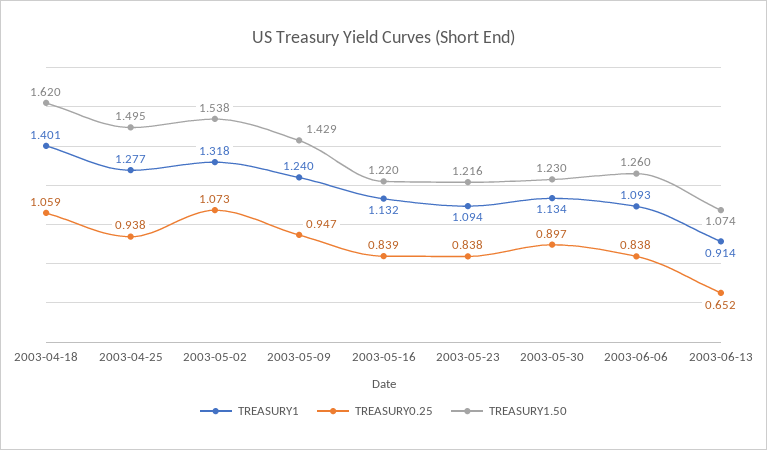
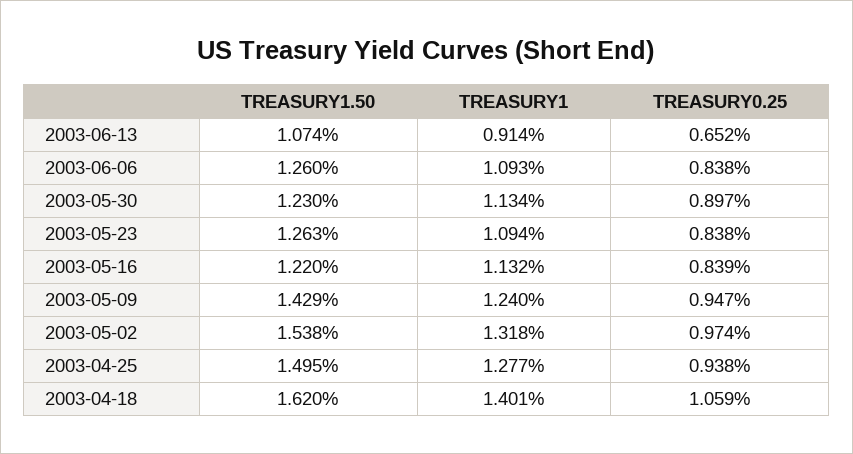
TREASURY0.25, 2003-05-02: 1.073 -> 0.974
TREASURY1.50, 2003-05-23: 1.216 -> 1.263

